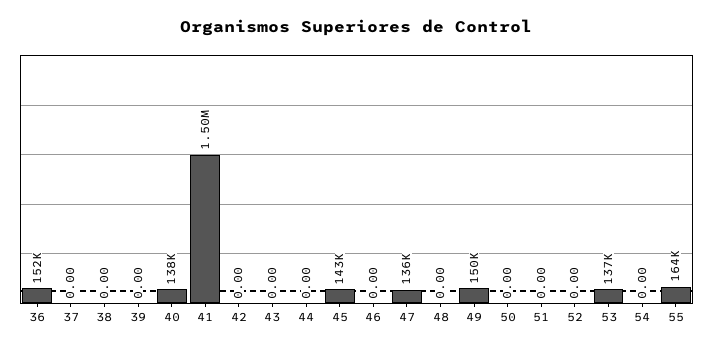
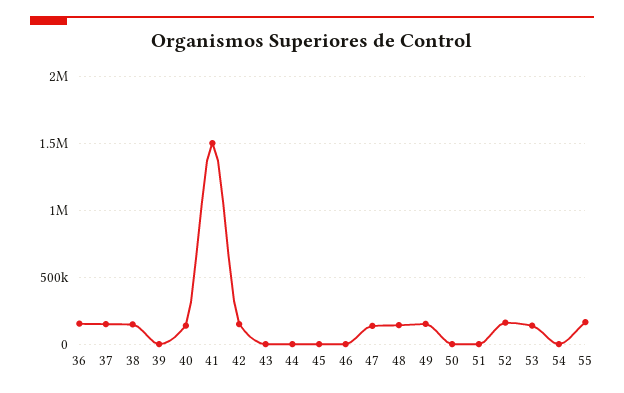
37: 0 -> 150000
38: 0 -> 150000
42: 0 -> 150000
45: 143000 -> 0
48: 0 -> 150000
52: 0 -> 150000

